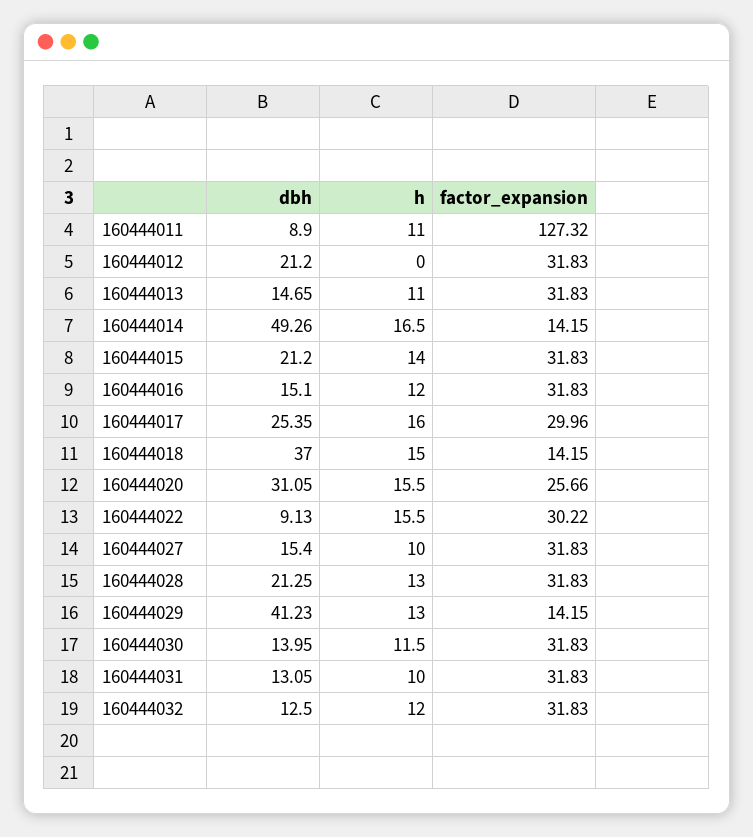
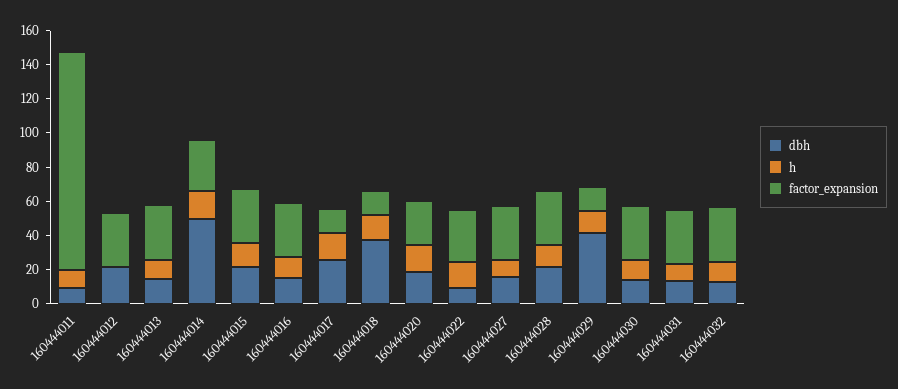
factor_expansion, 160444014: 14.15 -> 30
factor_expansion, 160444017: 29.96 -> 15
dbh, 160444020: 31.05 -> 20

